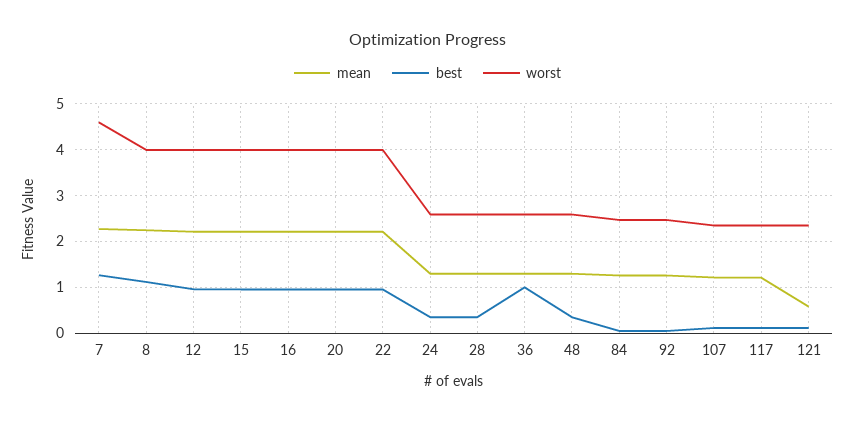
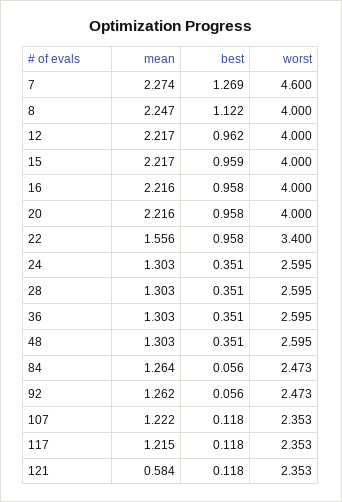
mean, 22: 2.2 -> 1.556
worst, 22: 4 -> 3.4
best, 36: 1 -> 0.351

